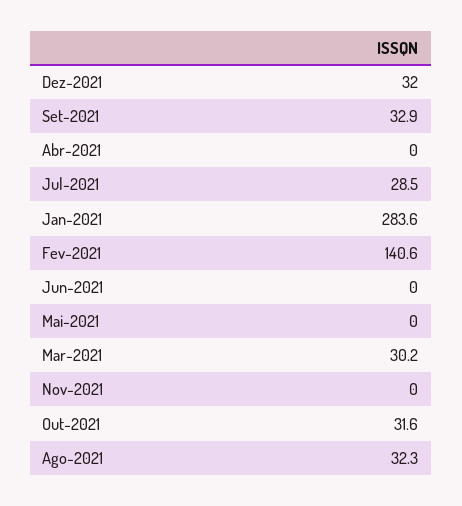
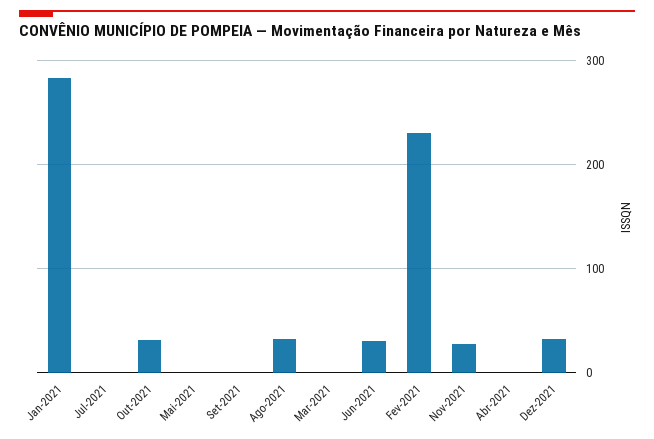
Set-2021: 32.9 -> 0
Jul-2021: 28.5 -> 0
Fev-2021: 140.6 -> 230
Jun-2021: 0 -> 30
Mar-2021: 30.2 -> 0
Nov-2021: 0 -> 30

